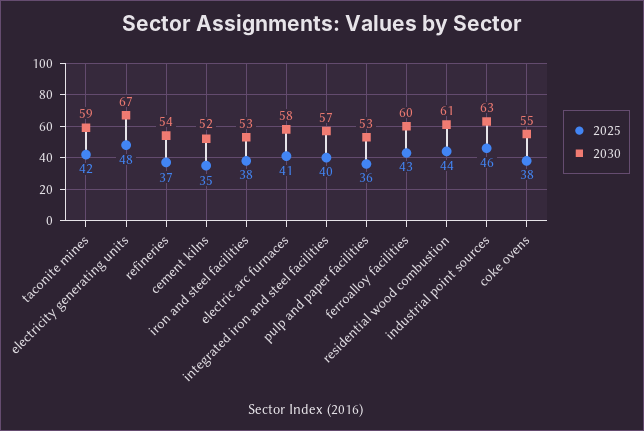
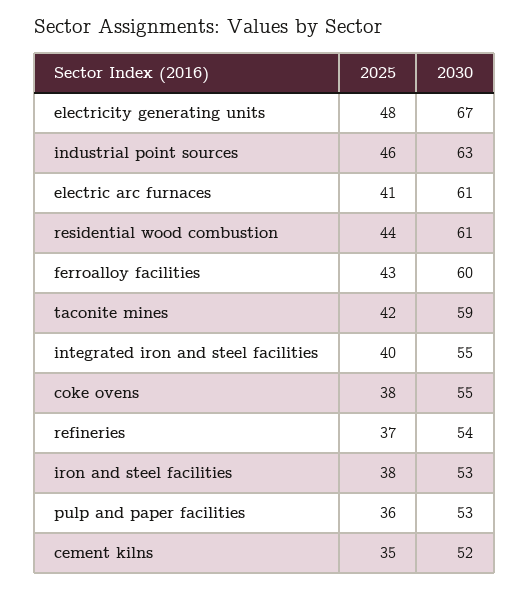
2030, electric arc furnaces: 58 -> 61
2030, integrated iron and steel facilities: 57 -> 55

